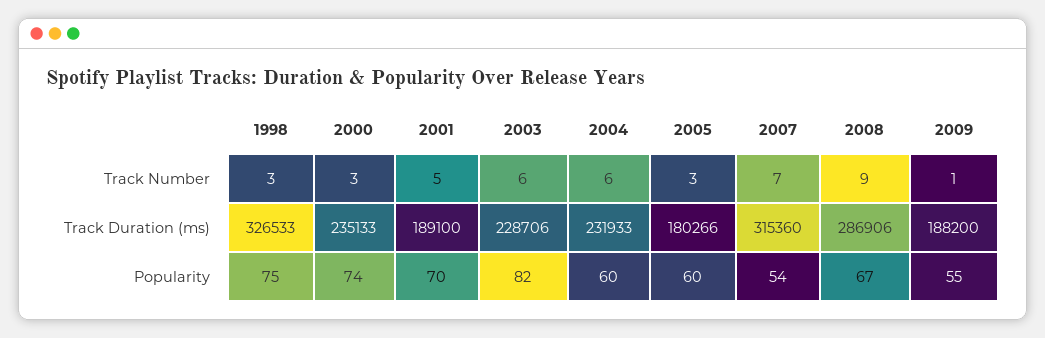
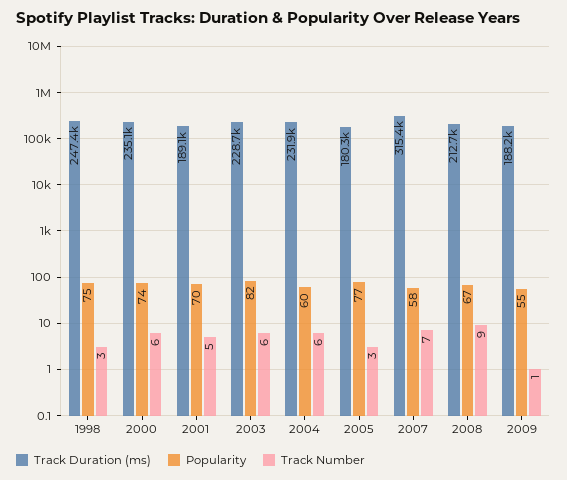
Track Number, 2000: 3 -> 6
Track Duration (ms), 1998: 326533 -> 247400
Track Duration (ms), 2008: 286906 -> 212700
Popularity, 2005: 60 -> 77
Popularity, 2007: 54 -> 58

